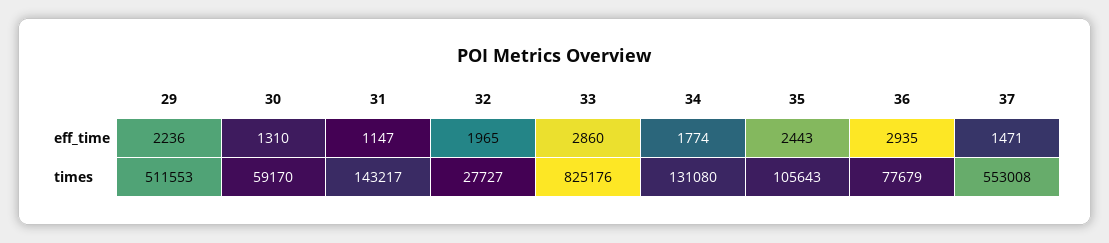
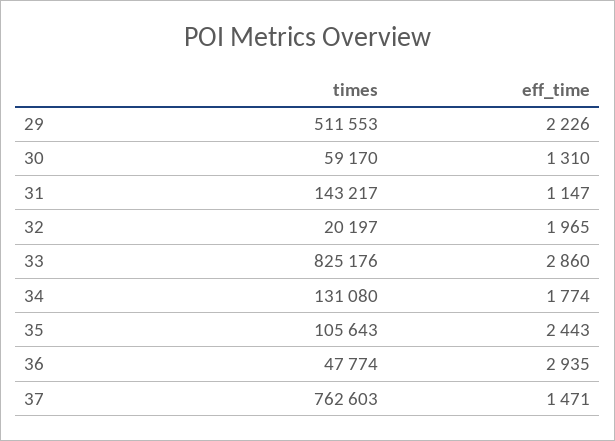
29, eff_time: 2236 -> 2226
32, times: 27727 -> 20197
36, times: 77679 -> 47774
37, times: 553008 -> 762603

